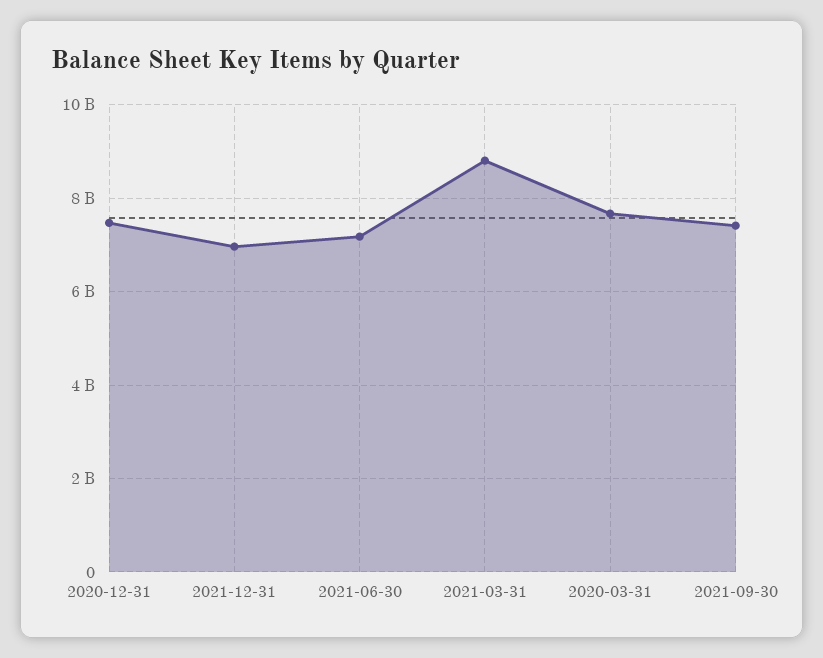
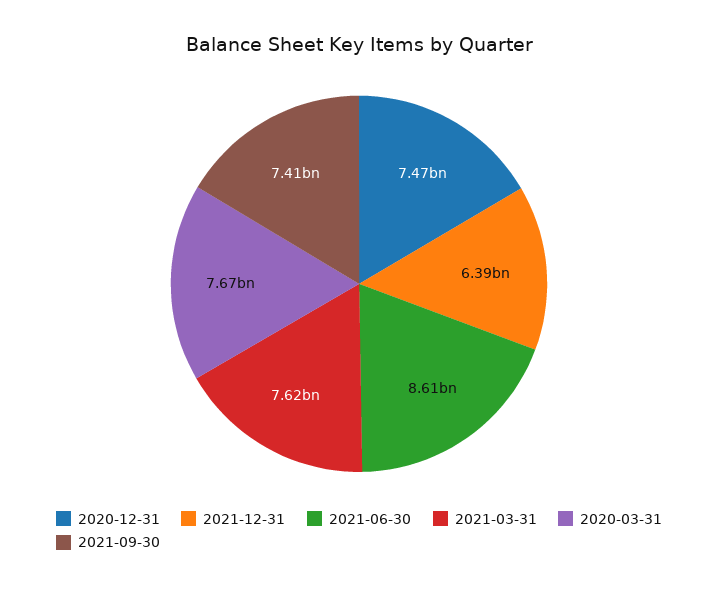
2021-12-31: 7000000000 -> 6390000000
2021-06-30: 7200000000 -> 8610000000
2021-03-31: 8800000000 -> 7620000000

